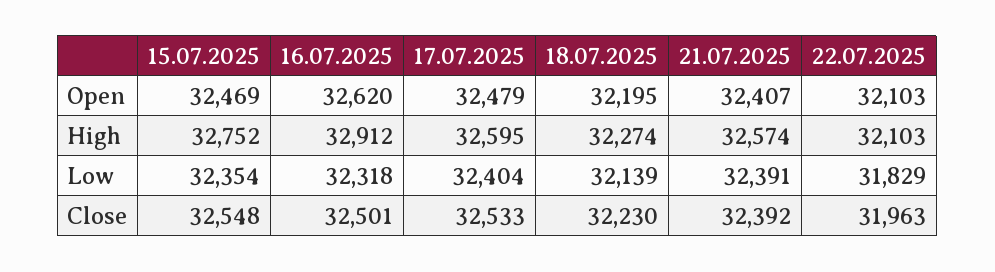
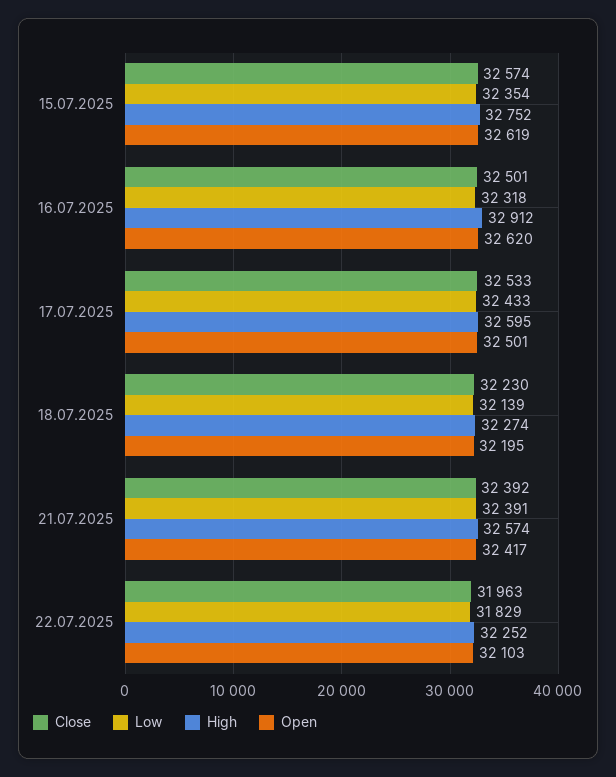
Open, 15.07.2025: 32469 -> 32619
Open, 17.07.2025: 32479 -> 32501
Open, 21.07.2025: 32407 -> 32417
High, 22.07.2025: 32103 -> 32252
Low, 17.07.2025: 32404 -> 32433
Close, 15.07.2025: 32548 -> 32574

